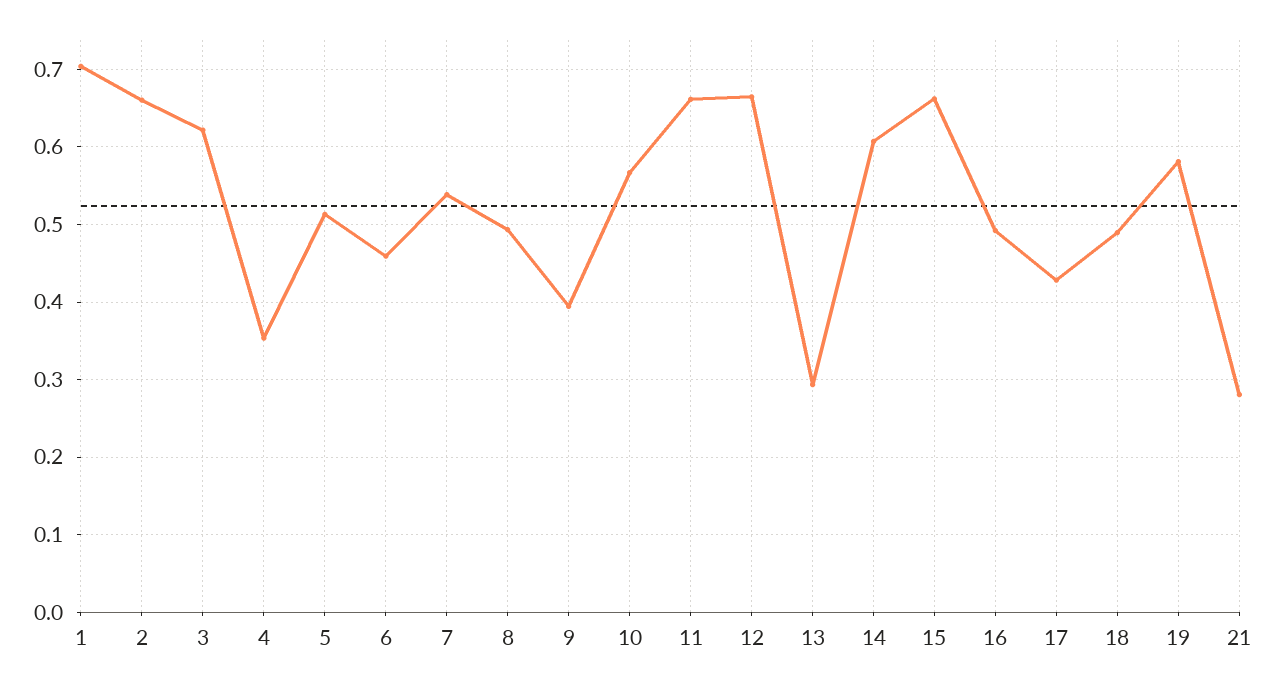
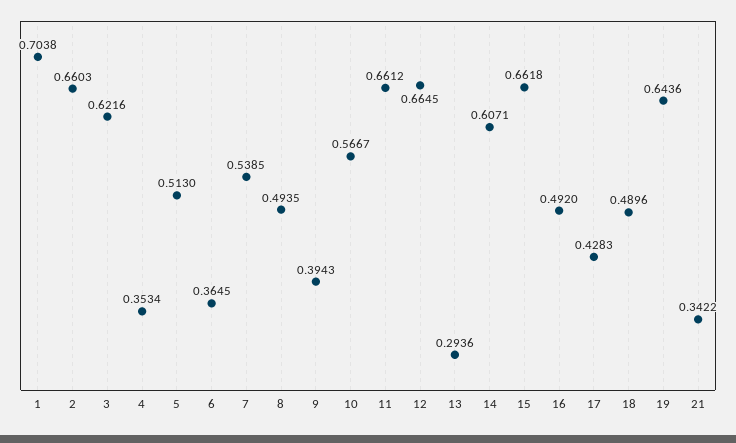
6: 0.46 -> 0.3645
19: 0.58 -> 0.6436
21: 0.28 -> 0.3422

